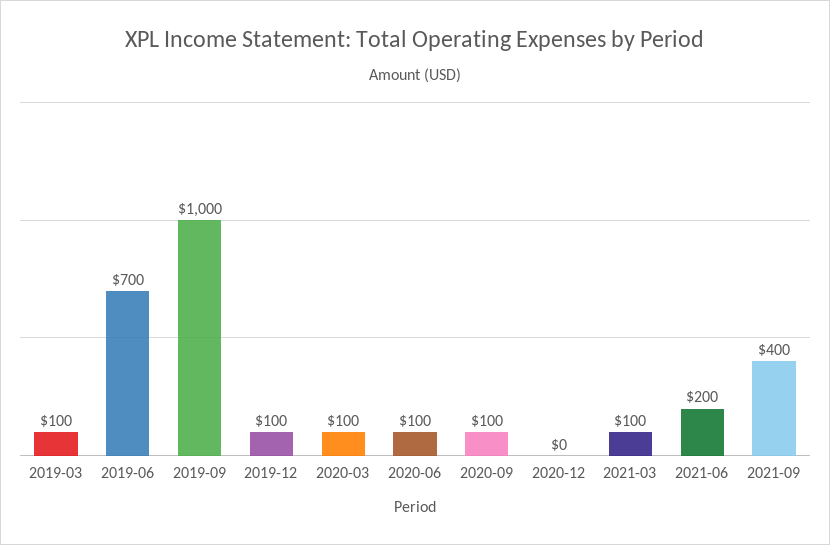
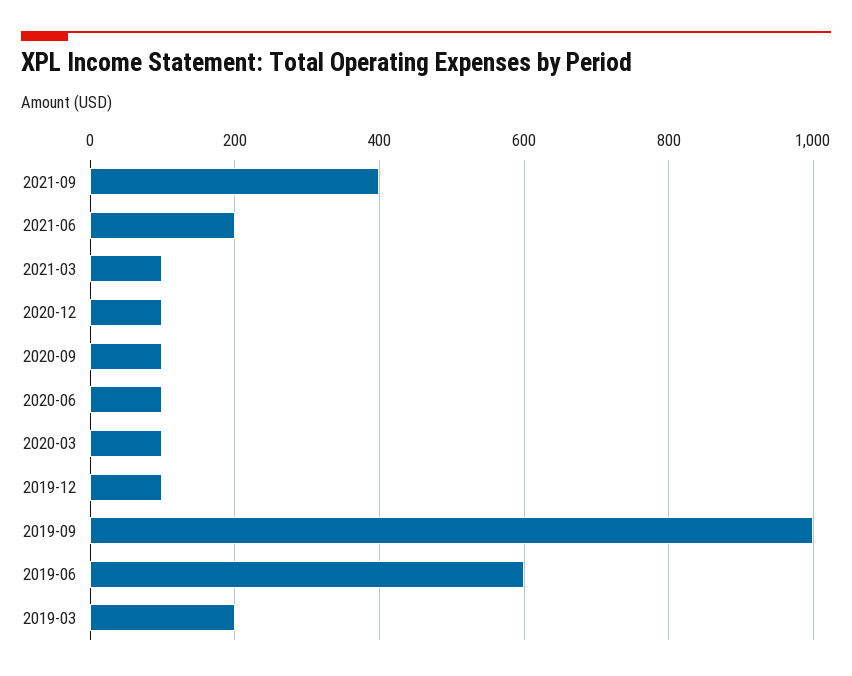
2019-03: 100 -> 200
2019-06: 700 -> 600
2020-12: 0 -> 100

